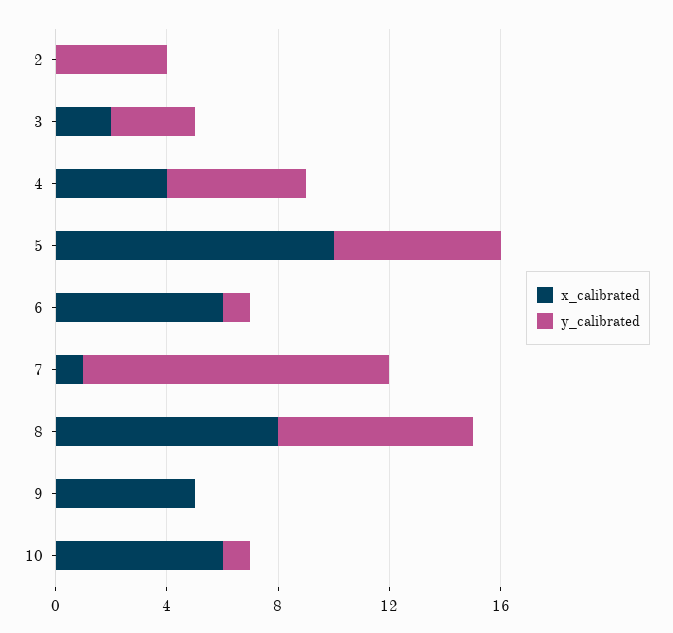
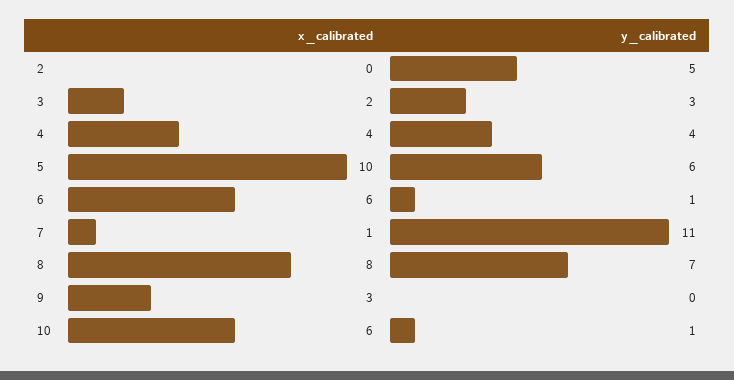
y_calibrated, 2: 4 -> 5
y_calibrated, 4: 5 -> 4
x_calibrated, 9: 5 -> 3

